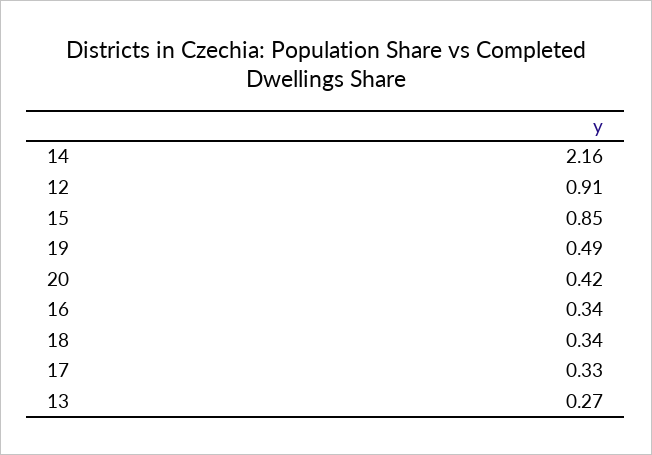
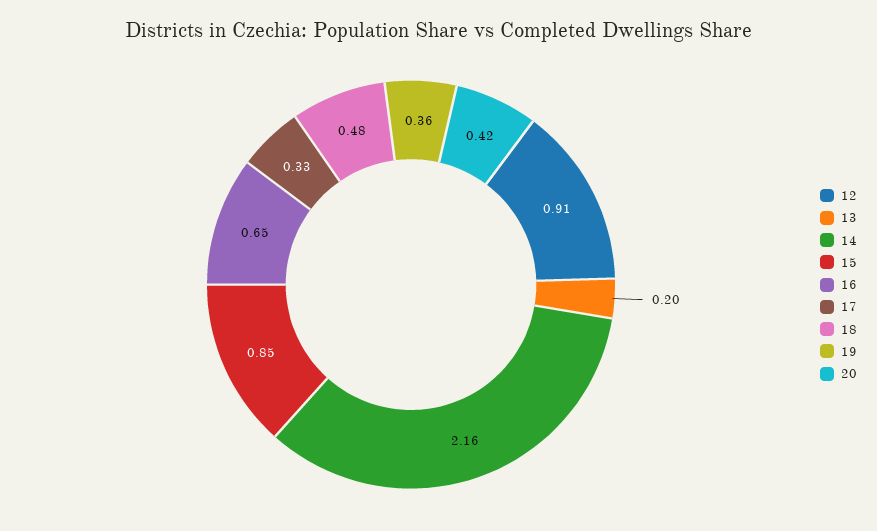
19: 0.49 -> 0.36
16: 0.34 -> 0.65
18: 0.34 -> 0.48
13: 0.27 -> 0.2

